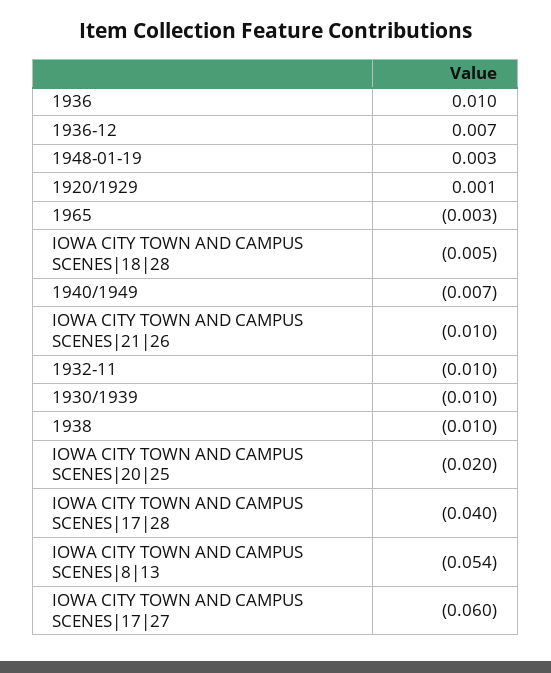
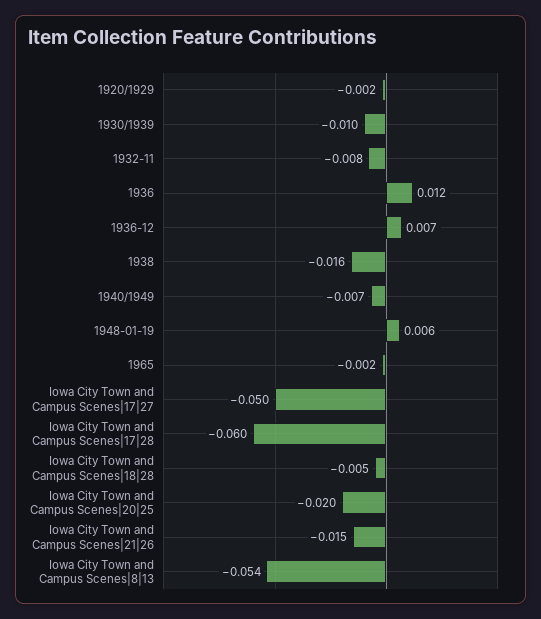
1936: 0.01 -> 0.012
1948-01-19: 0.003 -> 0.006
1920/1929: 0.001 -> -0.002
1965: -0.003 -> -0.002
IOWA CITY TOWN AND CAMPUS SCENES|21|26: -0.01 -> -0.015
1932-11: -0.01 -> -0.008
1938: -0.01 -> -0.016
IOWA CITY TOWN AND CAMPUS SCENES|17|28: -0.04 -> -0.06
IOWA CITY TOWN AND CAMPUS SCENES|17|27: -0.06 -> -0.05

